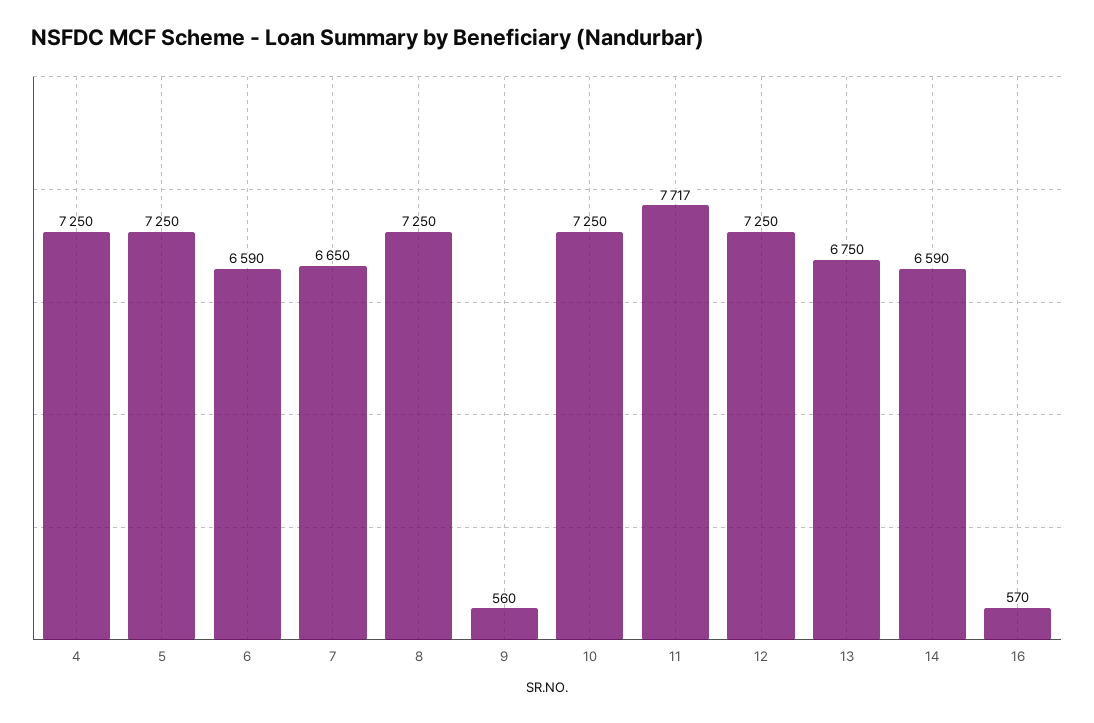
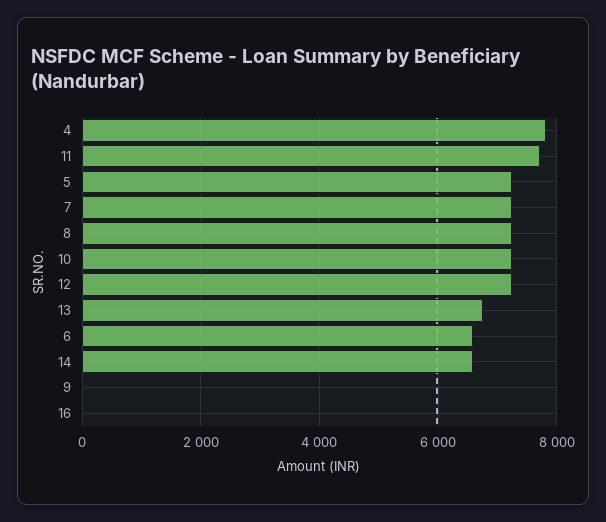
4: 7250 -> 7800
7: 6650 -> 7200
9: 560 -> 0
16: 570 -> 0

